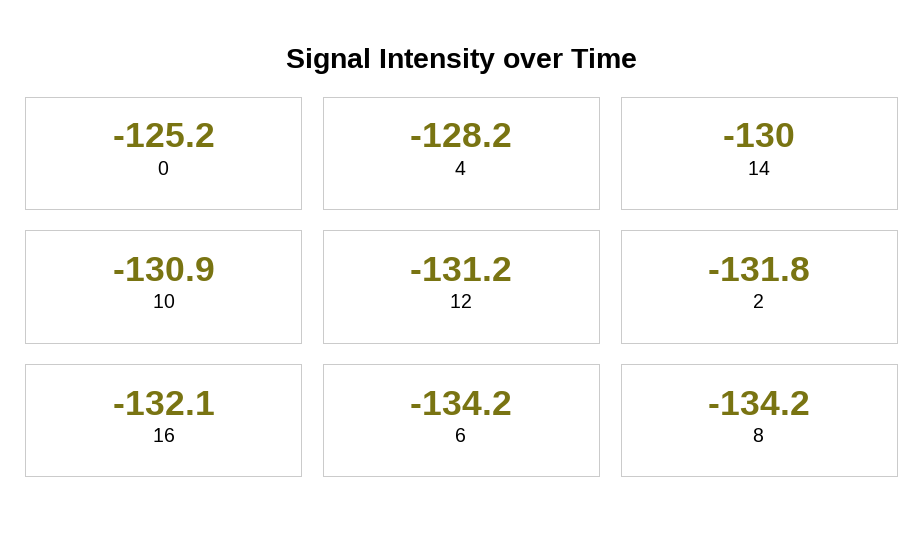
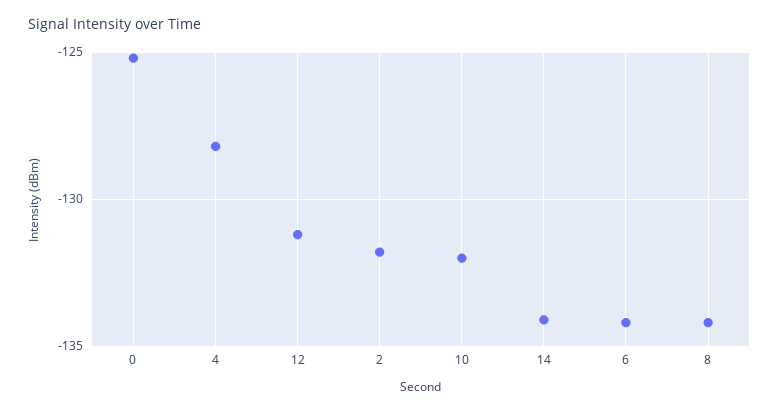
14: -130 -> -134
10: -130.9 -> -132
16: -132.1 -> none

